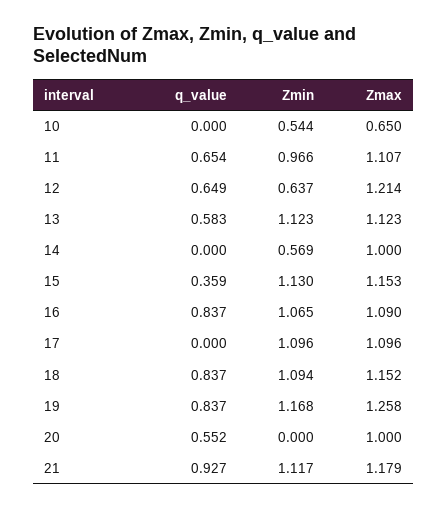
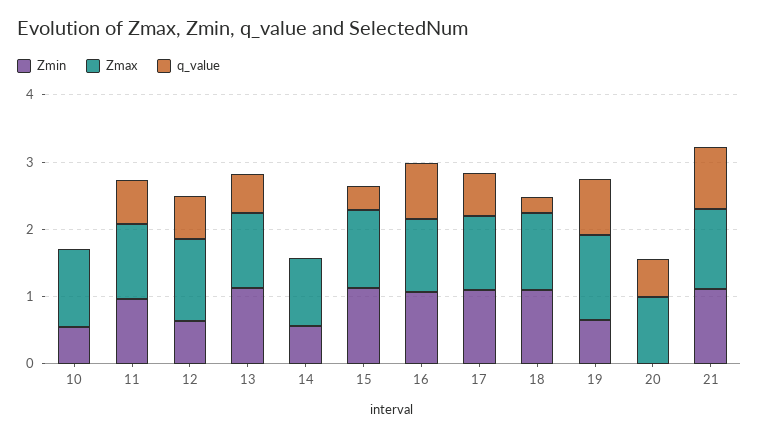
Zmax, 10: 0.65 -> 1.2
q_value, 17: 0 -> 0.6
q_value, 18: 0.837 -> 0.2
Zmin, 19: 1.168 -> 0.6

